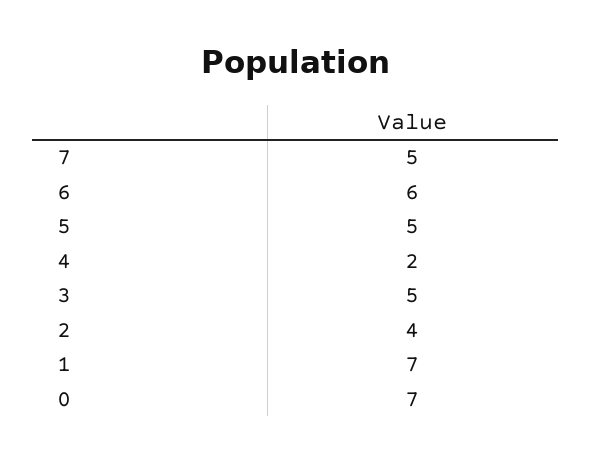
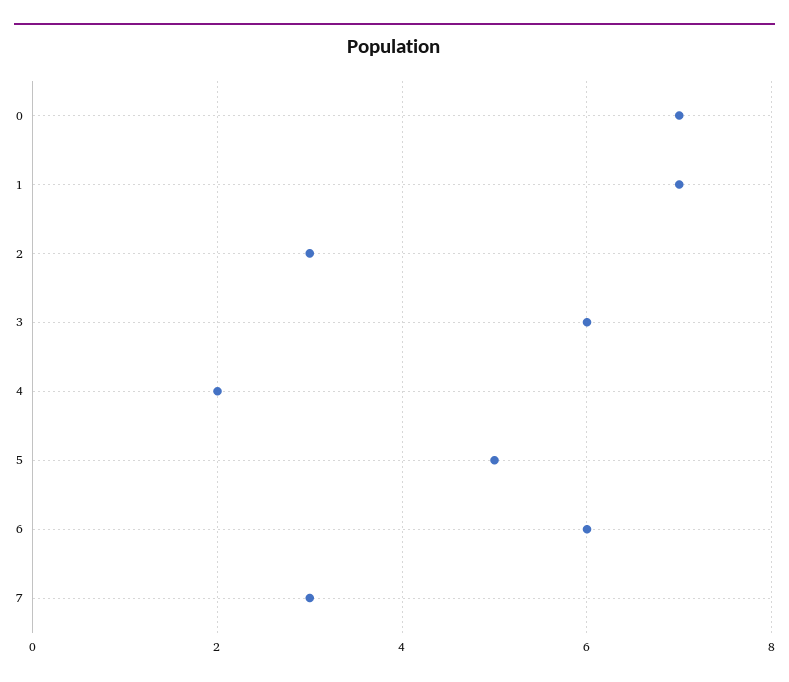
7: 5 -> 3
3: 5 -> 6
2: 4 -> 3

